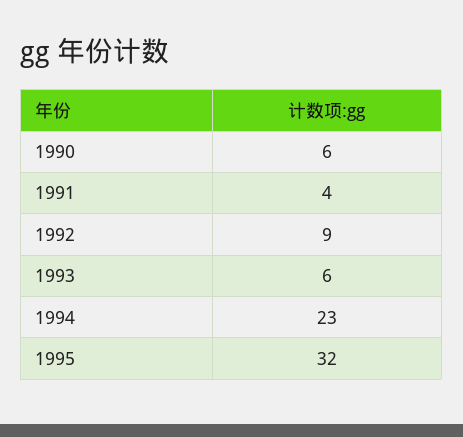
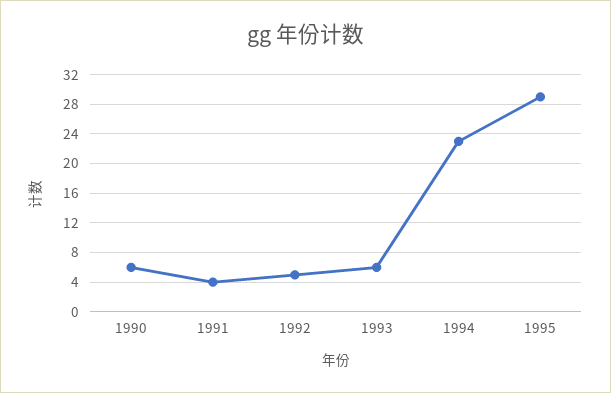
1992: 9 -> 5
1995: 32 -> 29

